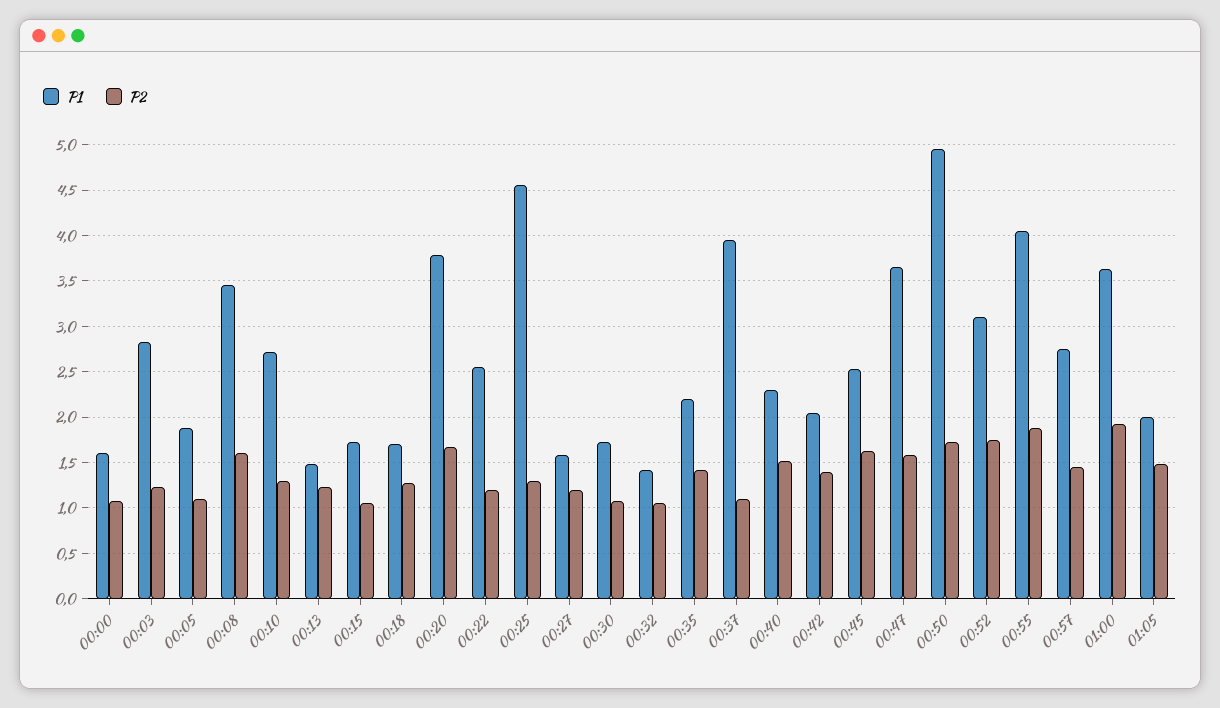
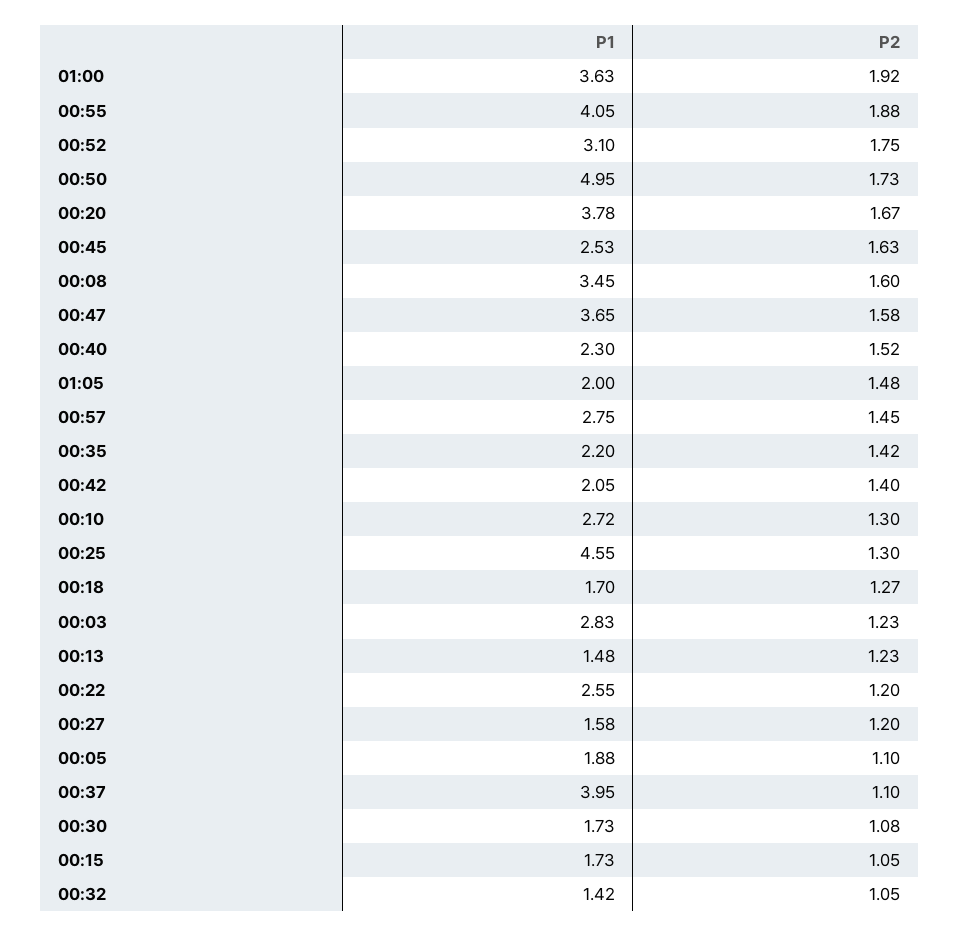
P1, 00:00: 1.6 -> none
P2, 00:00: 1.1 -> none

